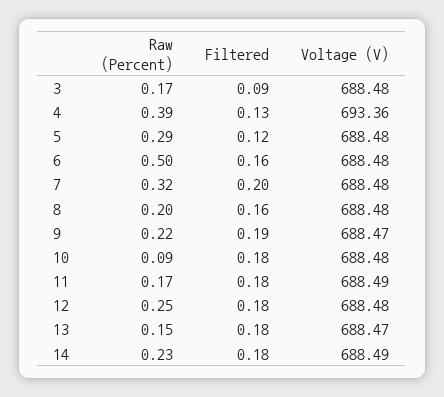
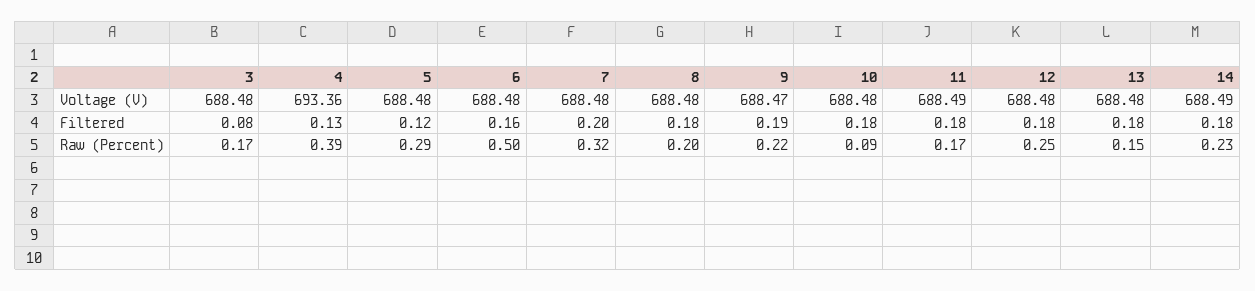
Filtered, 3: 0.09 -> 0.08
Filtered, 8: 0.16 -> 0.18
Voltage (V), 13: 688.47 -> 688.48

